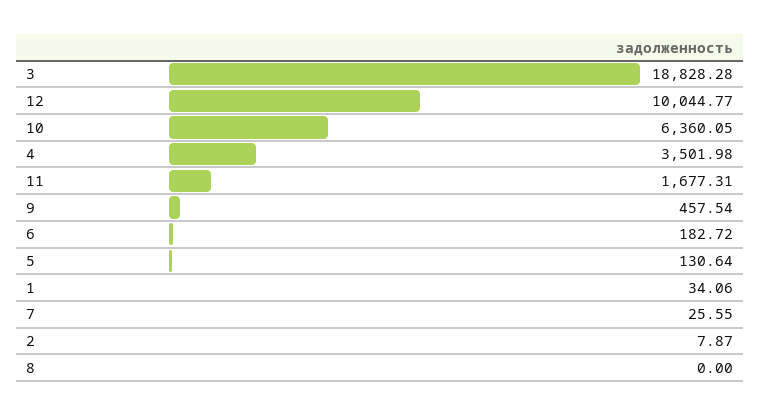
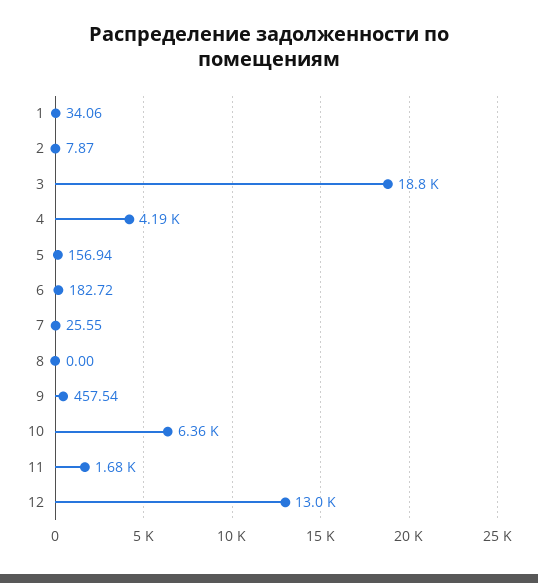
12: 10044.77 -> 13000
4: 3501.98 -> 4190
5: 130.64 -> 156.94

